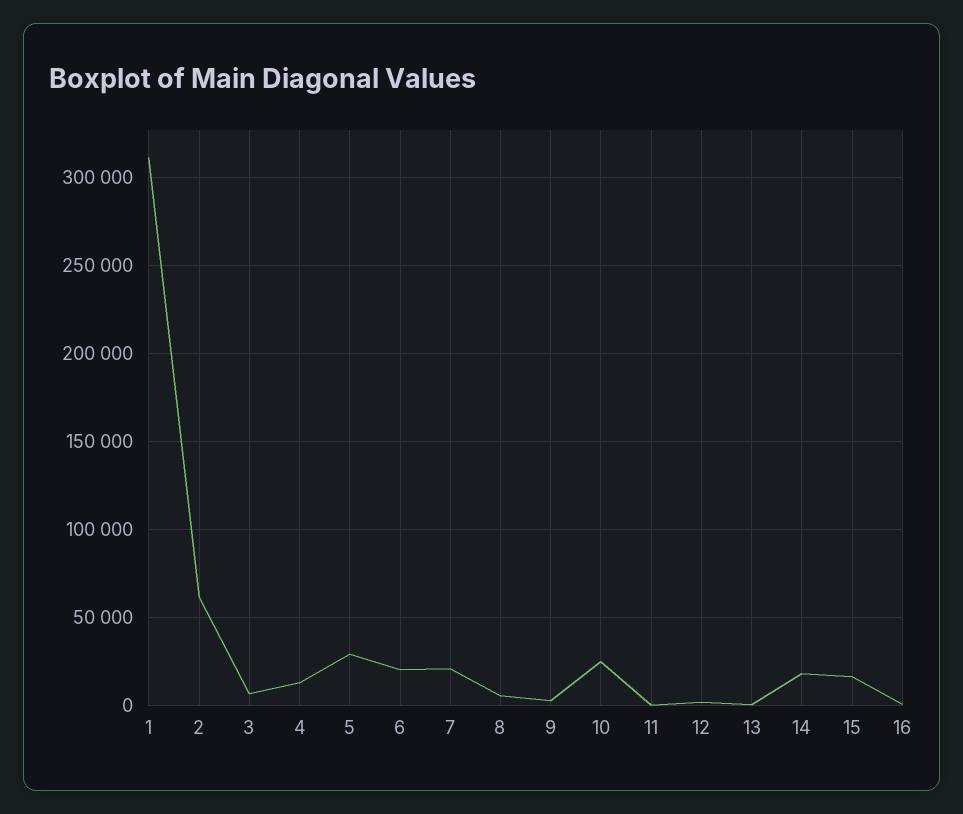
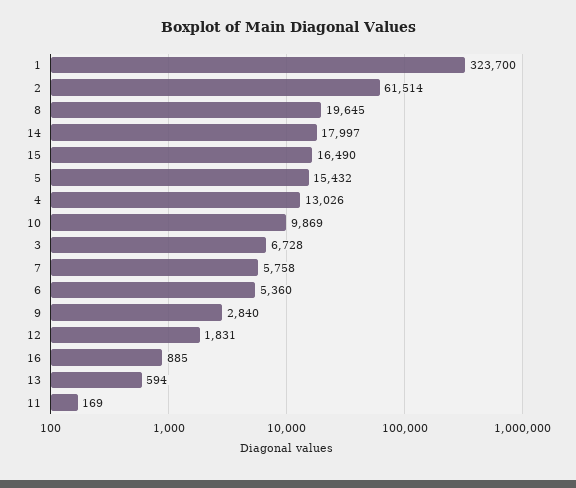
1: 310000 -> 323700
5: 30000 -> 15432
6: 20000 -> 5360
7: 20000 -> 5758
8: 5000 -> 19645
10: 25000 -> 9869

